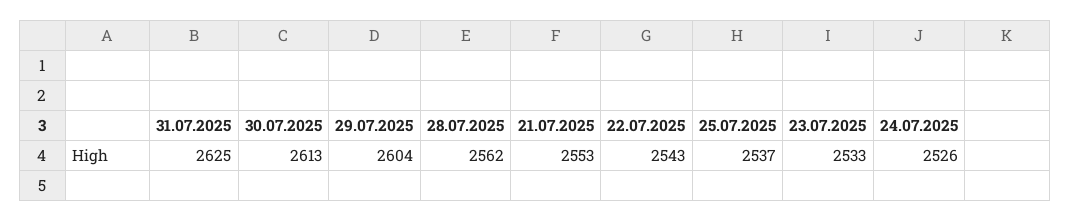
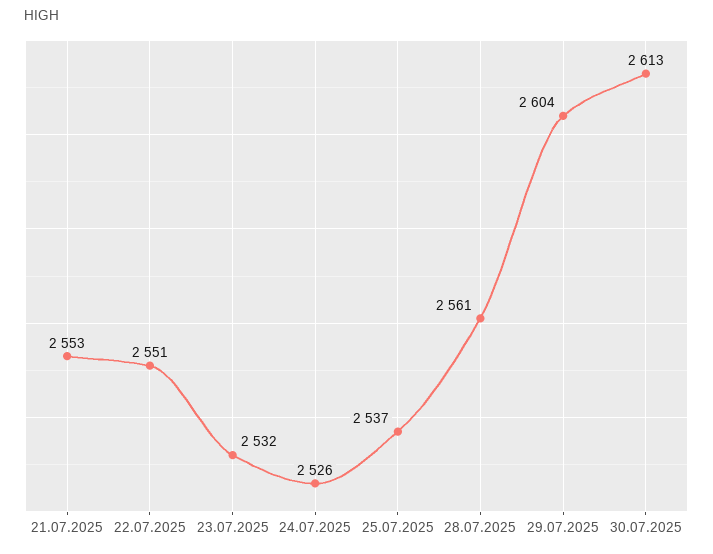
31.07.2025: 2625 -> none
28.07.2025: 2562 -> 2561
22.07.2025: 2543 -> 2551
23.07.2025: 2533 -> 2532

